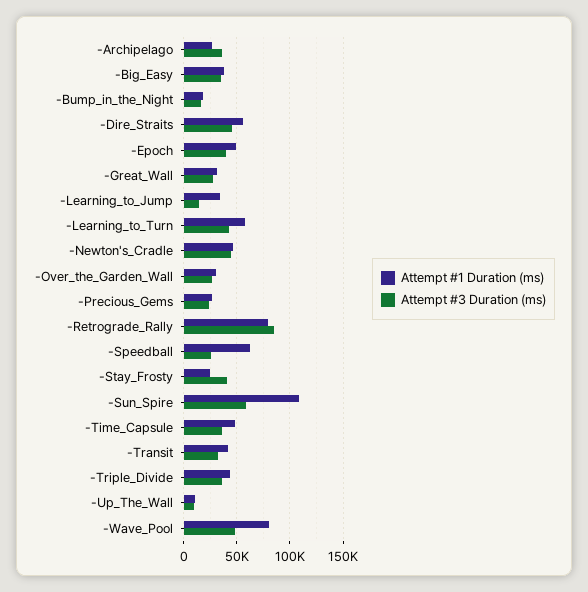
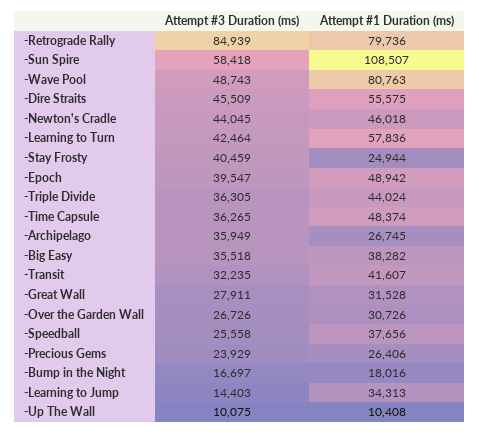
Attempt #1 Duration (ms), -Speedball: 60000 -> 37656

